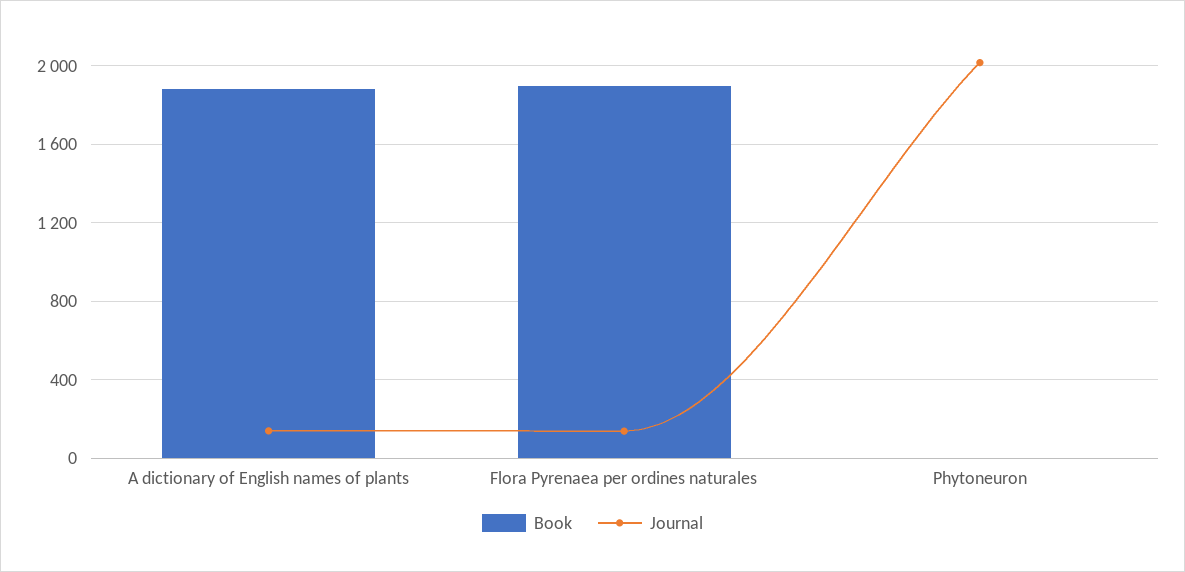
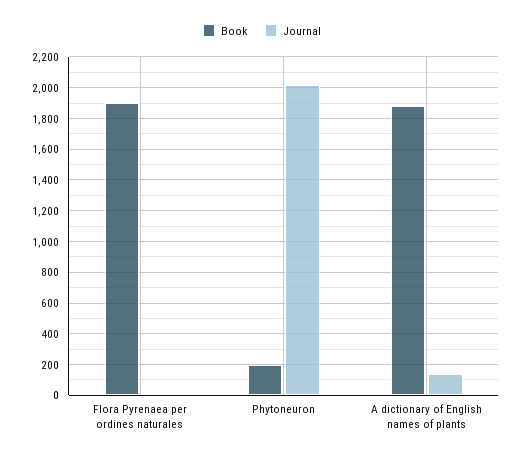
Journal, Flora Pyrenaea per ordines naturales: 150 -> 0
Book, Phytoneuron: 0 -> 200

